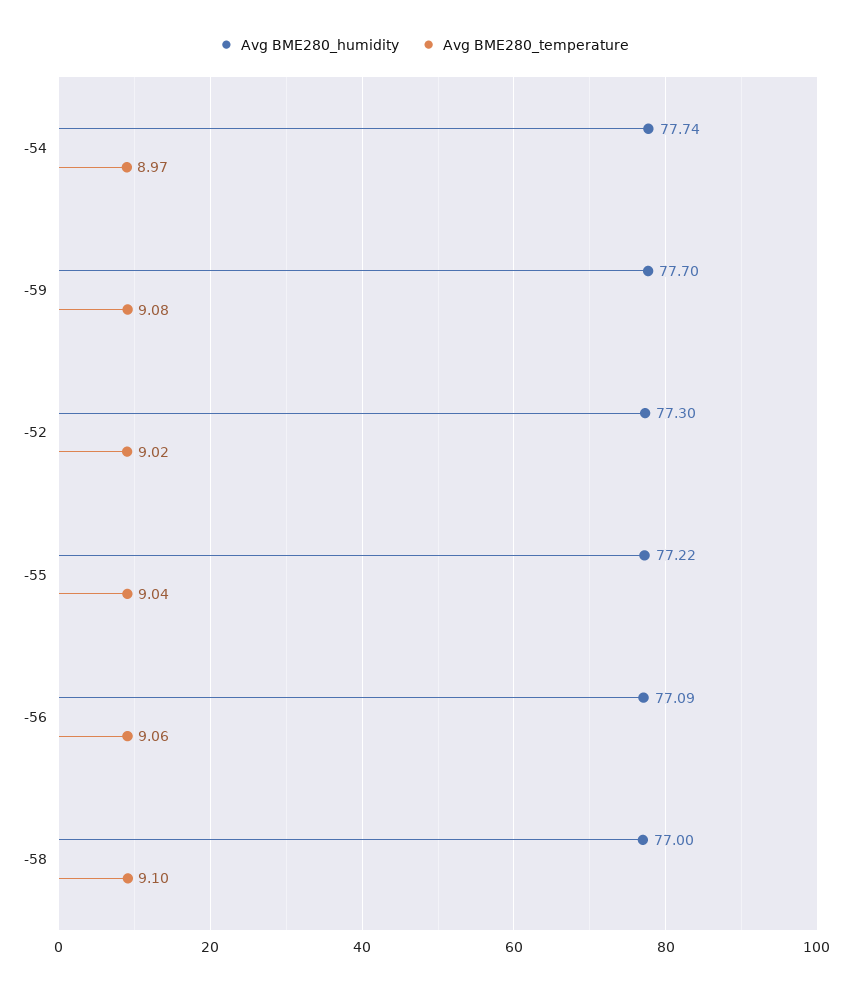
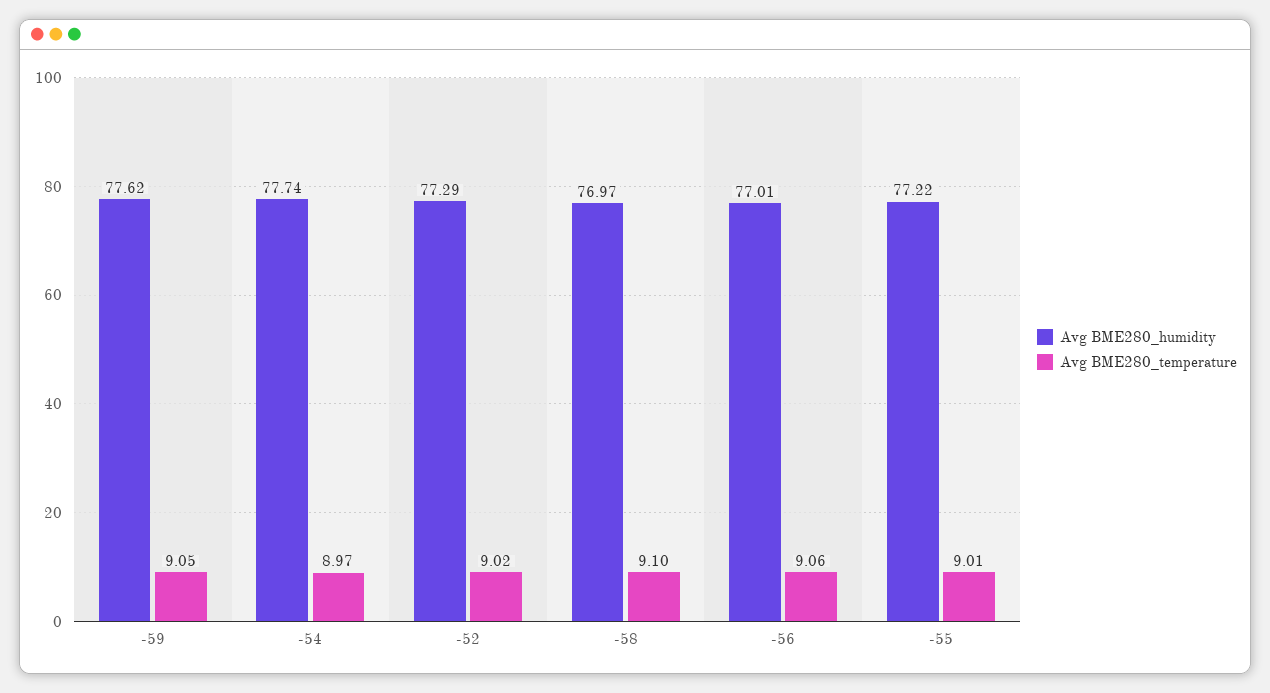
Avg BME280_humidity, -59: 77.7 -> 77.62
Avg BME280_temperature, -59: 9.08 -> 9.05
Avg BME280_humidity, -52: 77.3 -> 77.29
Avg BME280_temperature, -55: 9.04 -> 9.01
Avg BME280_humidity, -56: 77.09 -> 77.01
Avg BME280_humidity, -58: 77 -> 76.97

